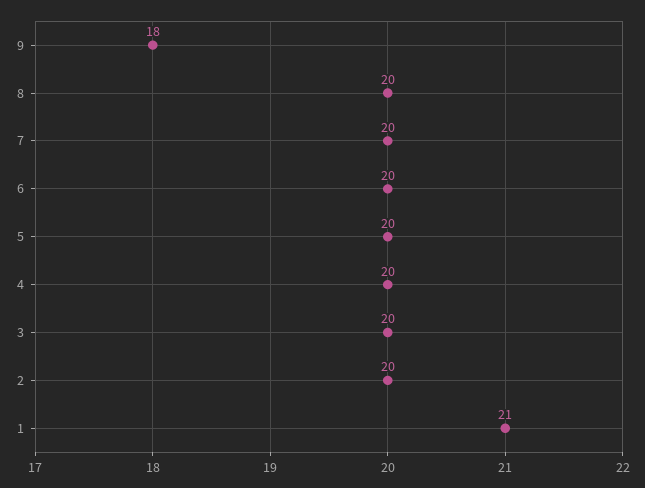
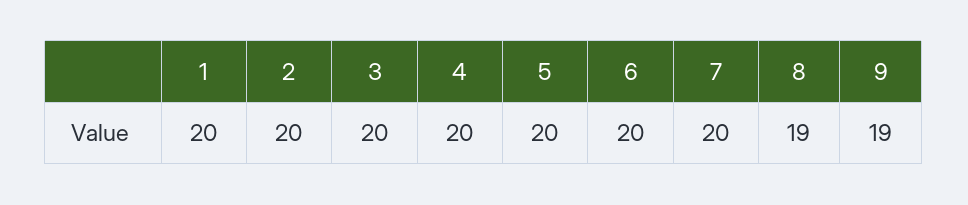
9: 18 -> 19
8: 20 -> 19
1: 21 -> 20

